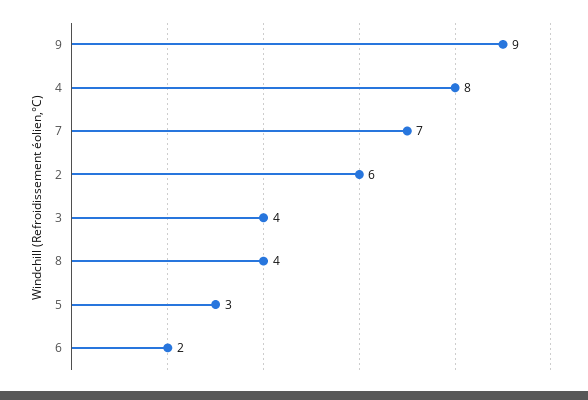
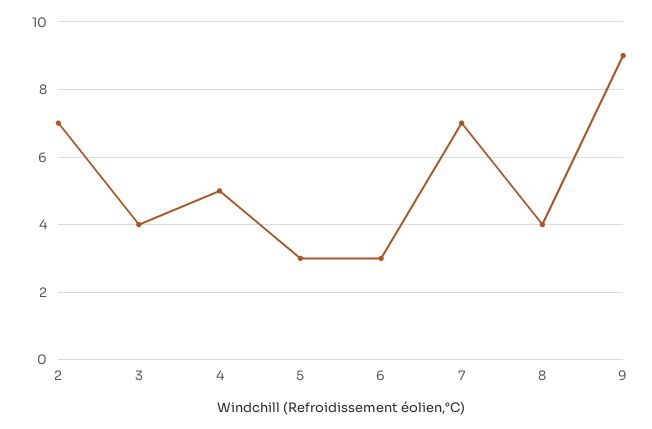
4: 8 -> 5
2: 6 -> 7
6: 2 -> 3

